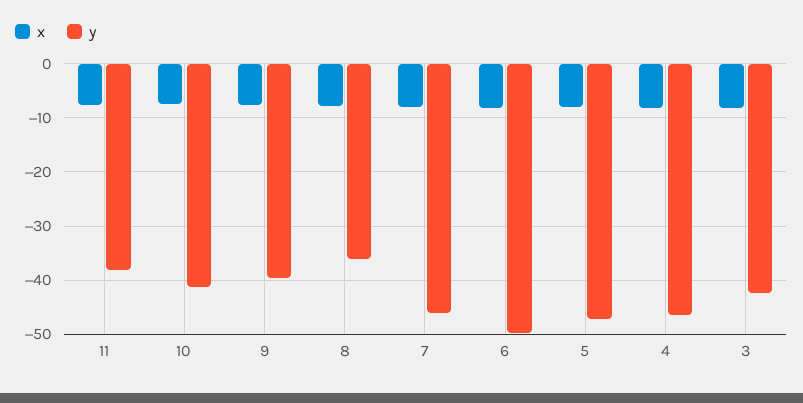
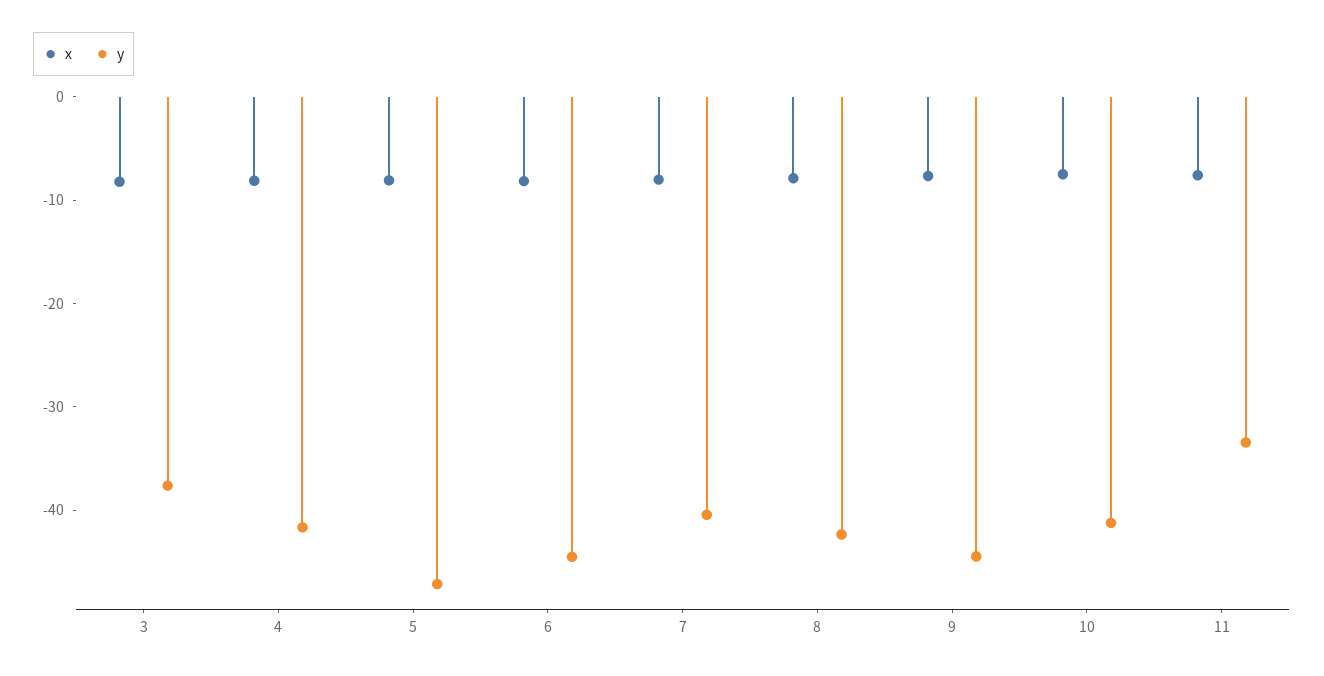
y, 11: -38 -> -34
y, 9: -40 -> -44
y, 8: -36 -> -42
y, 7: -46 -> -40
y, 6: -50 -> -44
y, 4: -46 -> -42
y, 3: -42 -> -38

